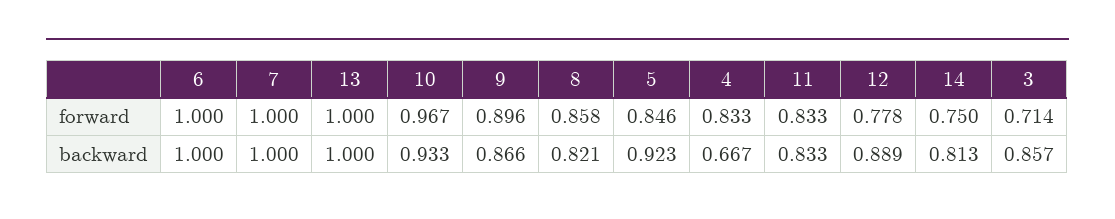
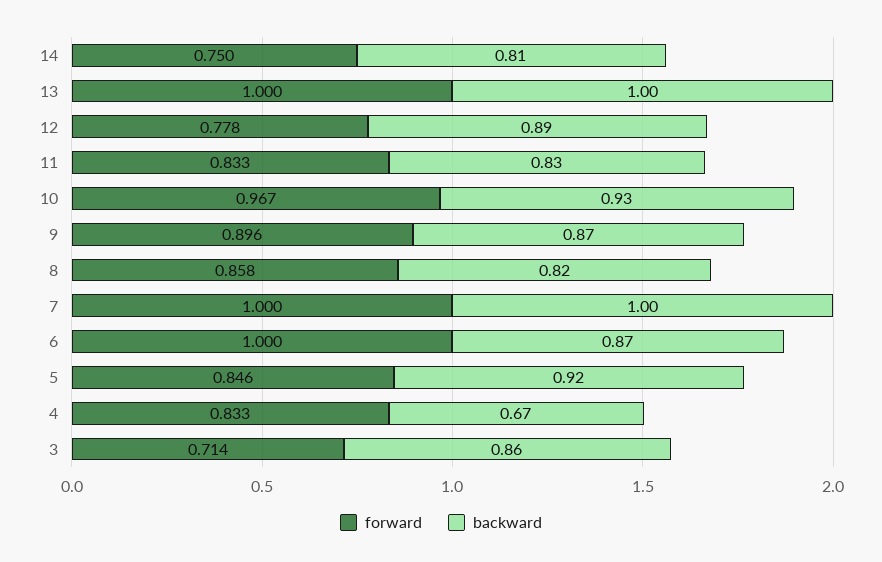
backward, 6: 1 -> 0.87

